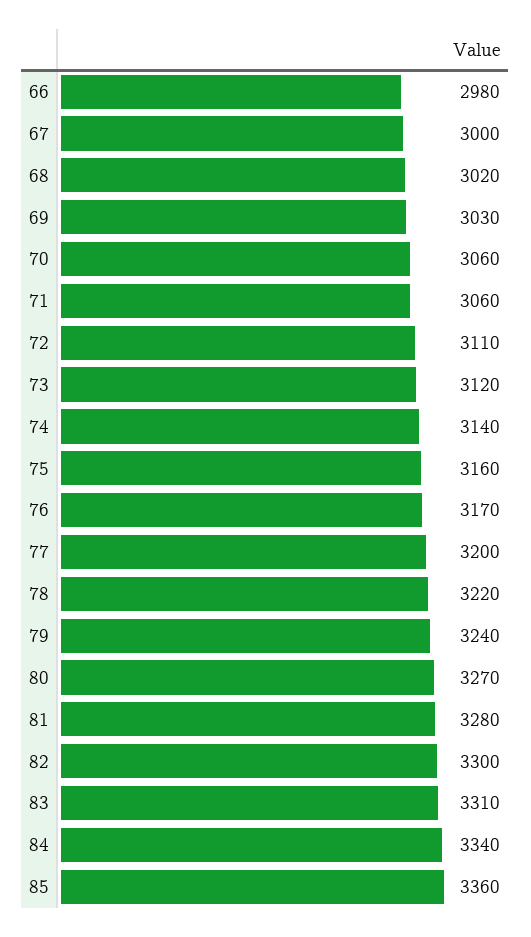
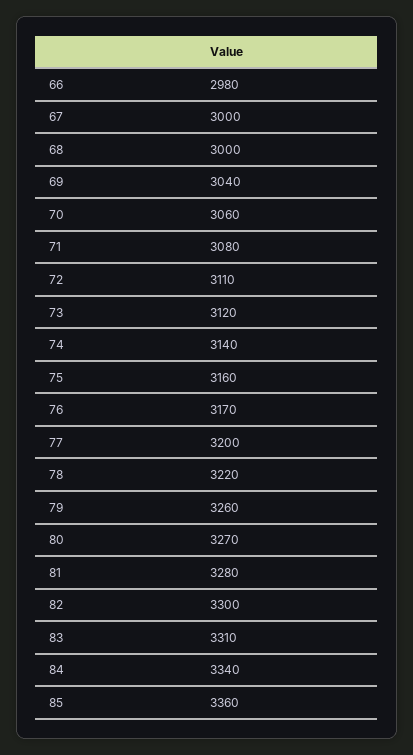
68: 3020 -> 3000
69: 3030 -> 3040
71: 3060 -> 3080
79: 3240 -> 3260

